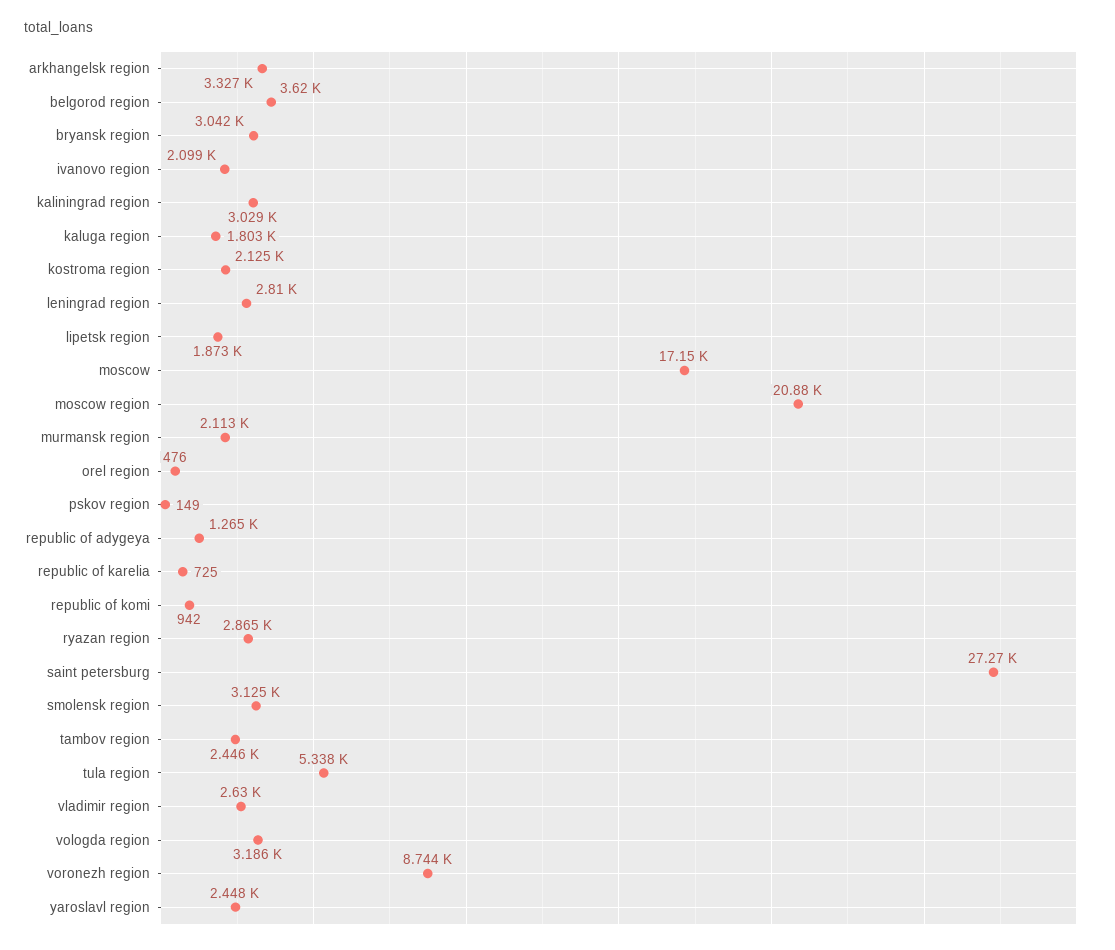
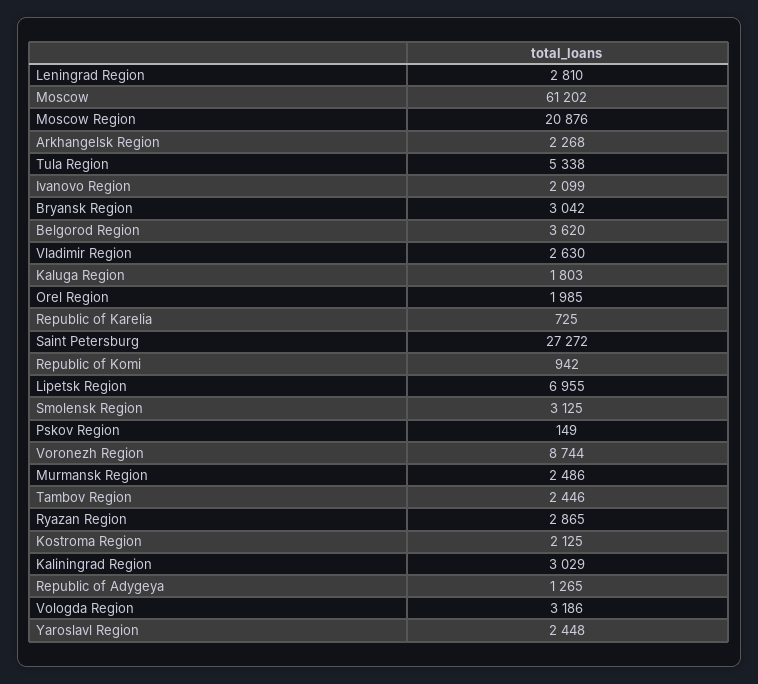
arkhangelsk region: 3327 -> 2268
lipetsk region: 1873 -> 6955
moscow: 17150 -> 61202
murmansk region: 2113 -> 2486
orel region: 476 -> 1985

